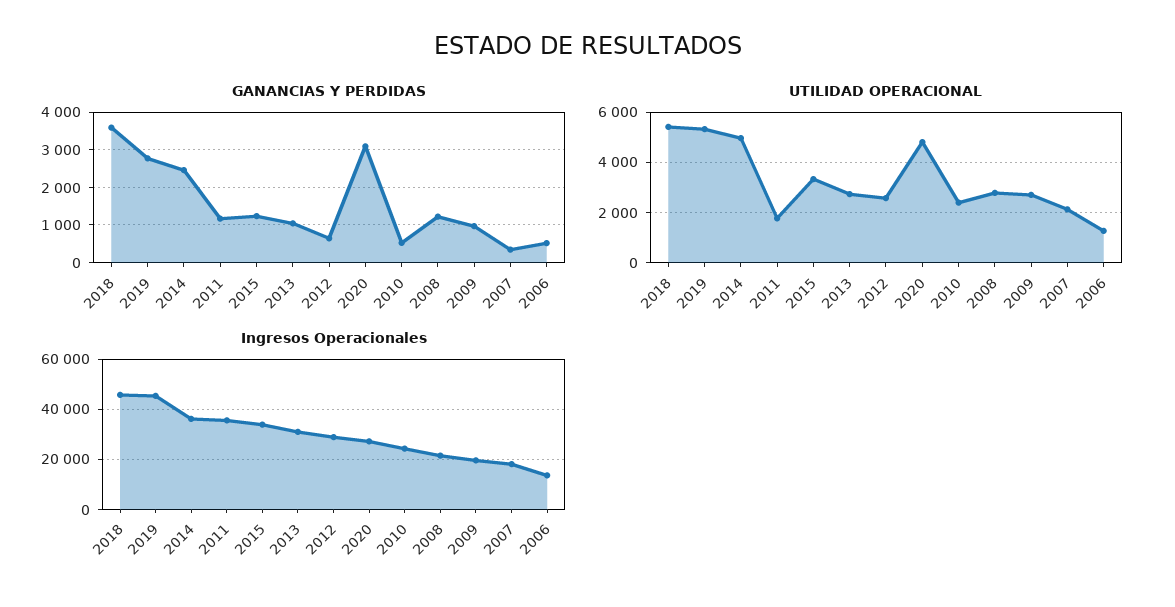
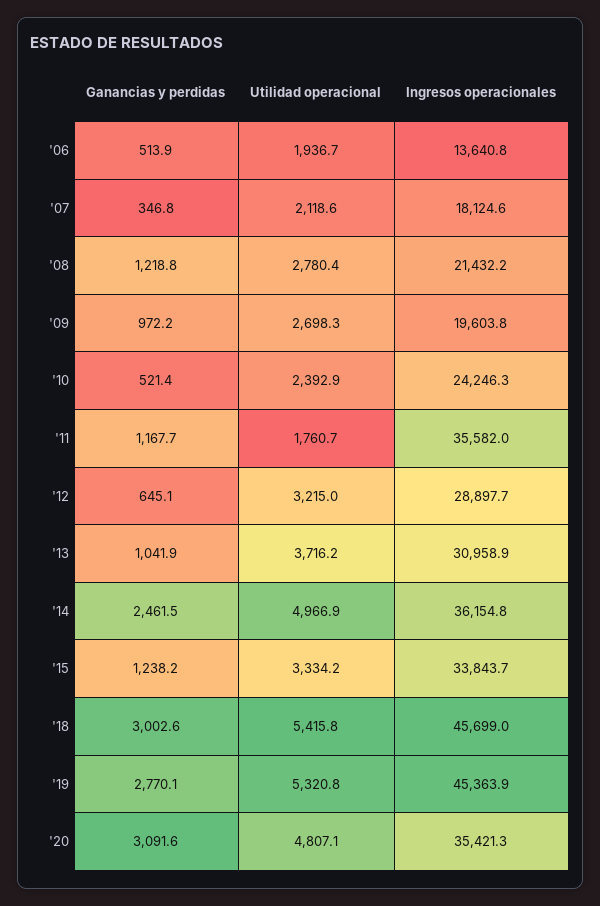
GANANCIAS Y PERDIDAS, 2018: 3600 -> 3002.6
UTILIDAD OPERACIONAL, 2013: 2750 -> 3716.2
UTILIDAD OPERACIONAL, 2012: 2500 -> 3215
UTILIDAD OPERACIONAL, 2006: 1250 -> 1936.7
Ingresos Operacionales, 2020: 27500 -> 35421.3

